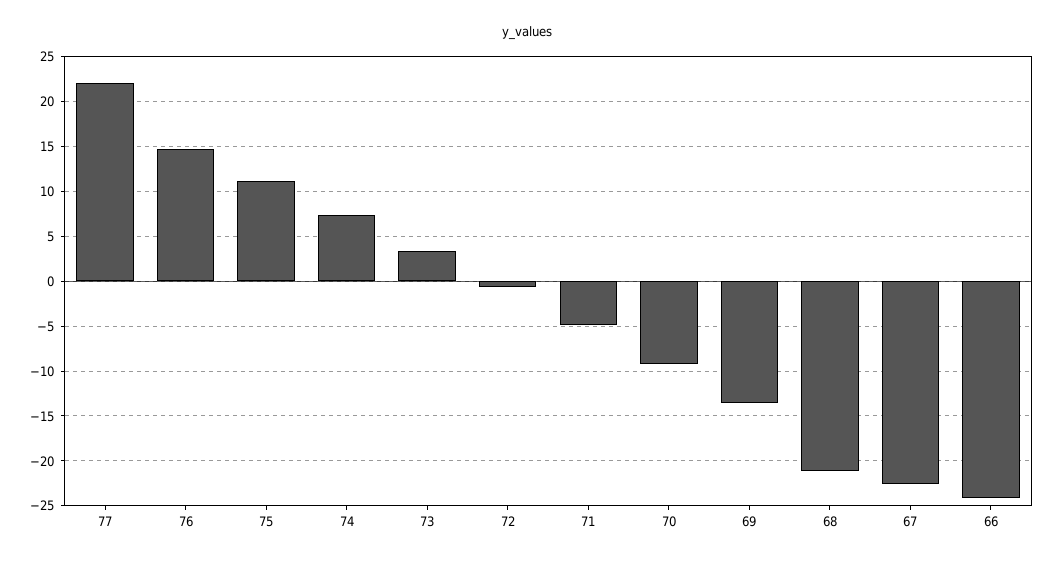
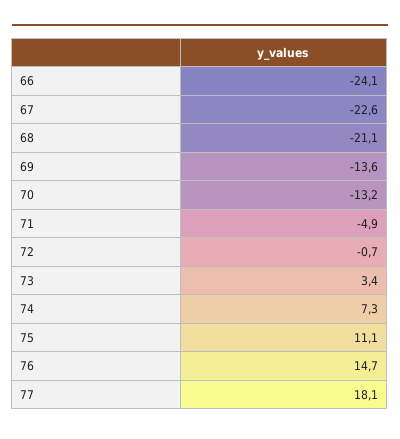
77: 22 -> 18.1
70: -9 -> -13.2

